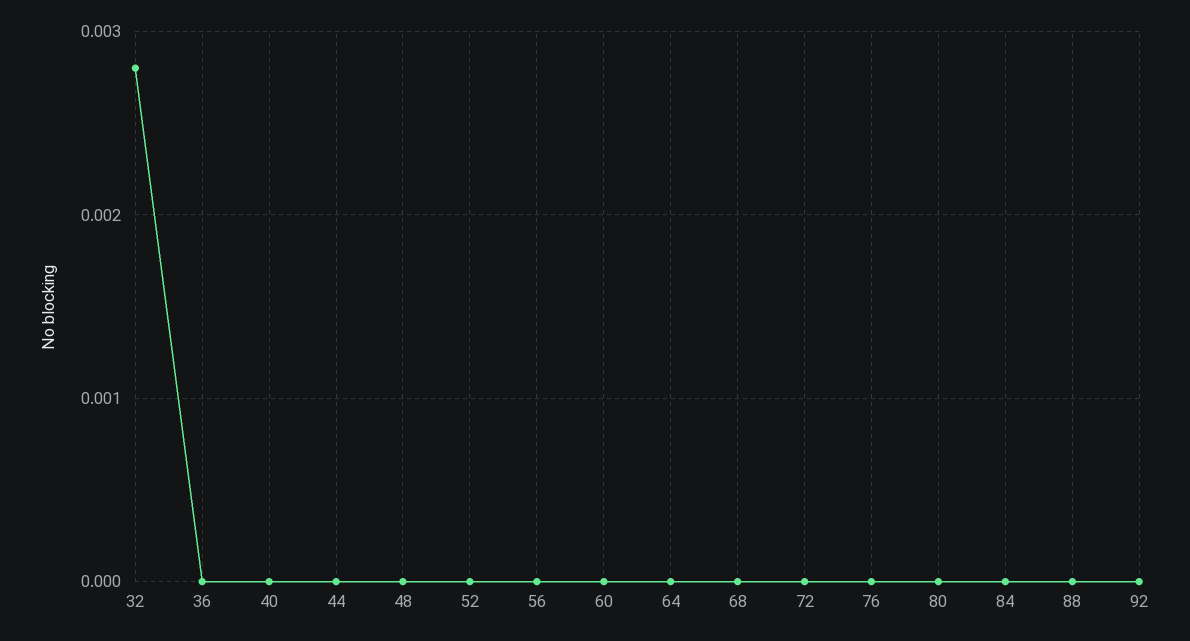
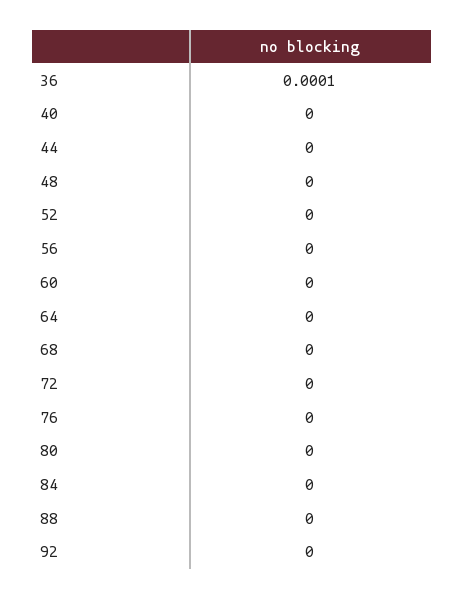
32: 0.0028 -> none
36: 0 -> 0.0001

